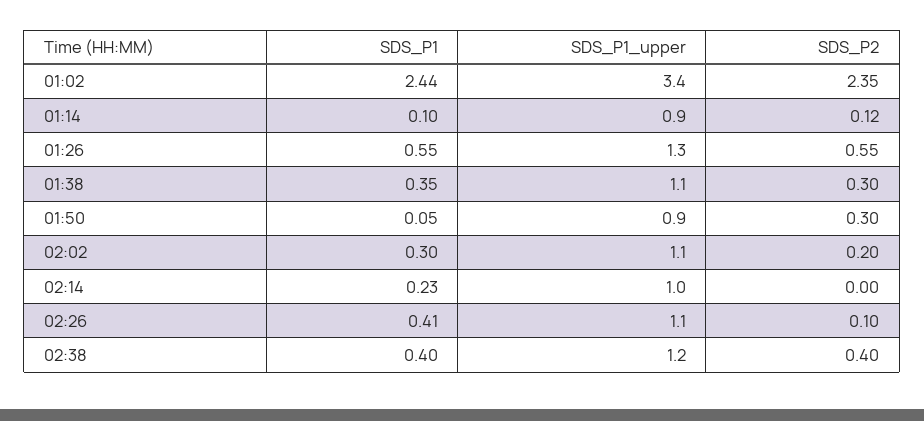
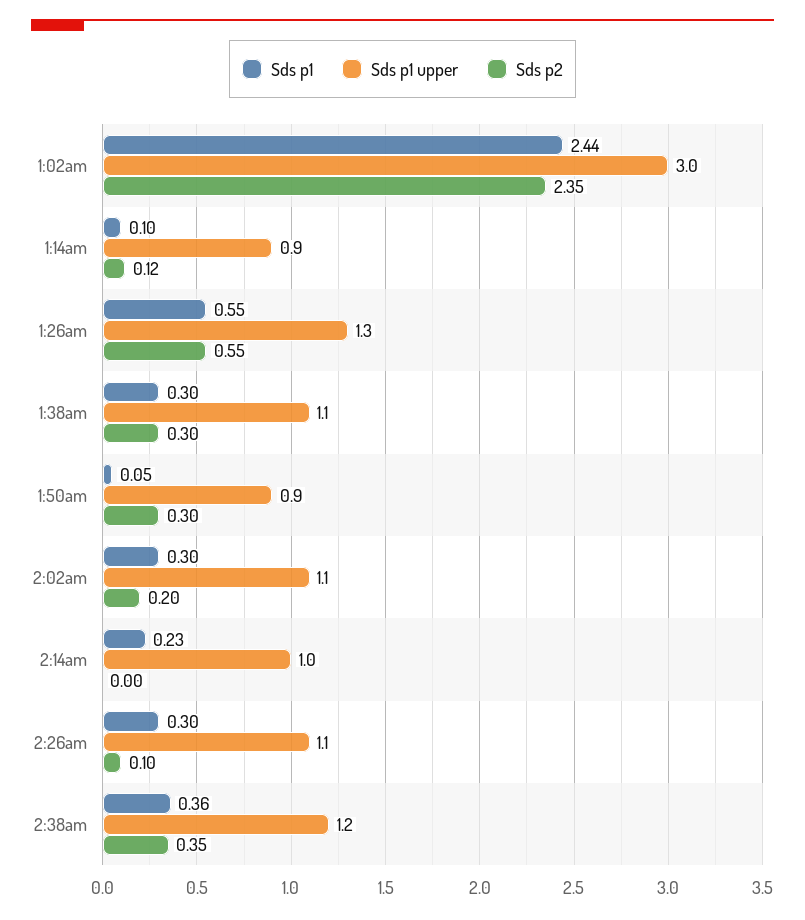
SDS_P1_upper, 01:02: 3.4 -> 3
SDS_P1, 01:38: 0.35 -> 0.3
SDS_P1, 02:26: 0.41 -> 0.3
SDS_P1, 02:38: 0.4 -> 0.36
SDS_P2, 02:38: 0.4 -> 0.35

